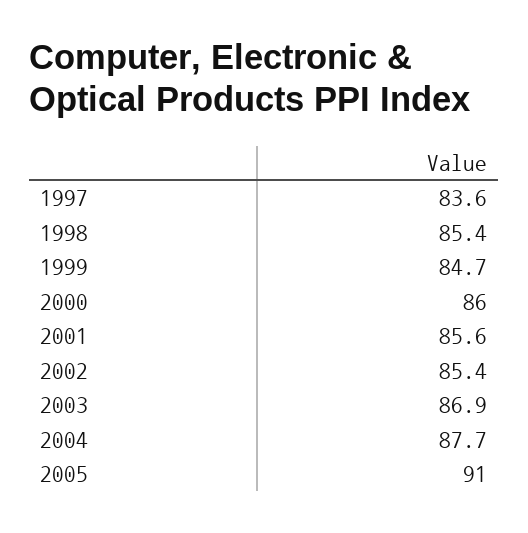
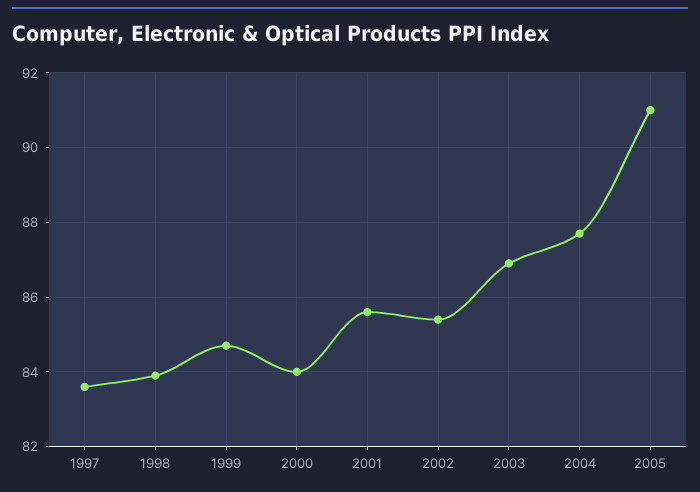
1998: 85.4 -> 84
2000: 86 -> 84

